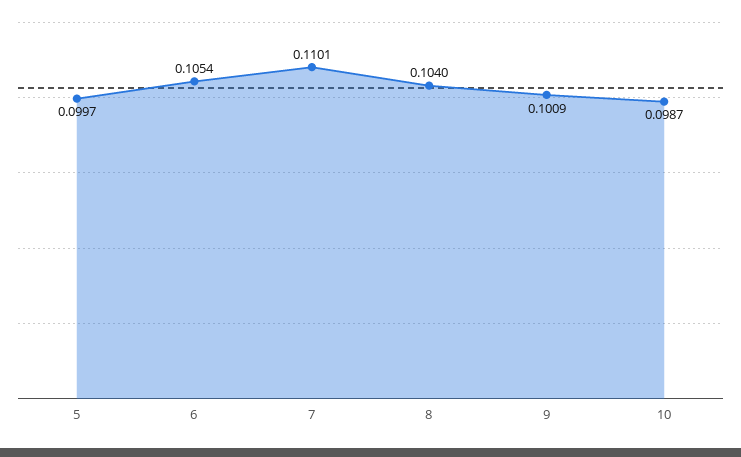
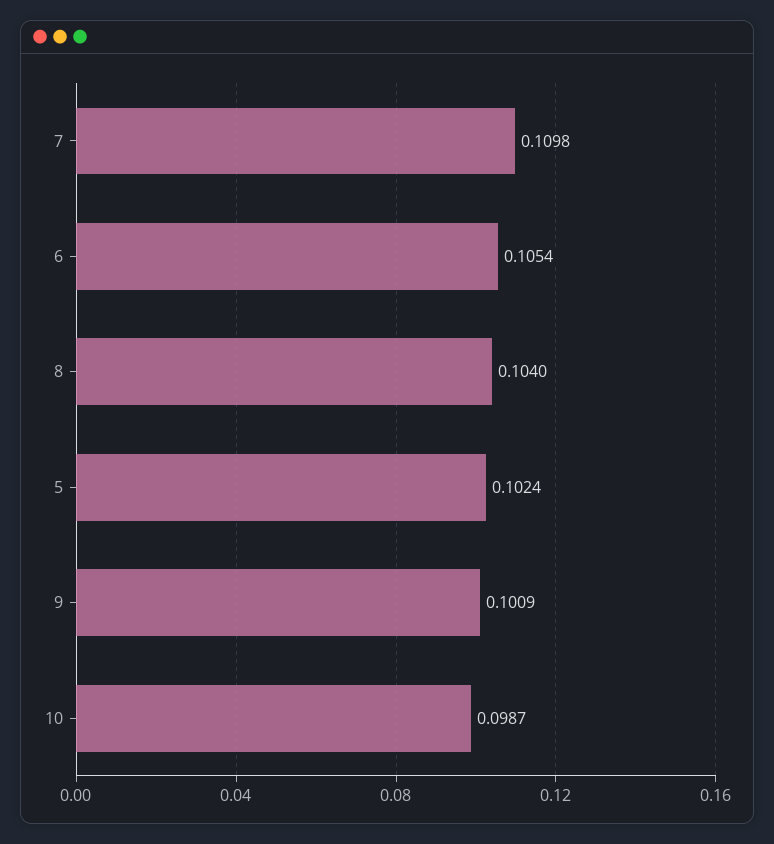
5: 0.0997 -> 0.1024
7: 0.1101 -> 0.1098

